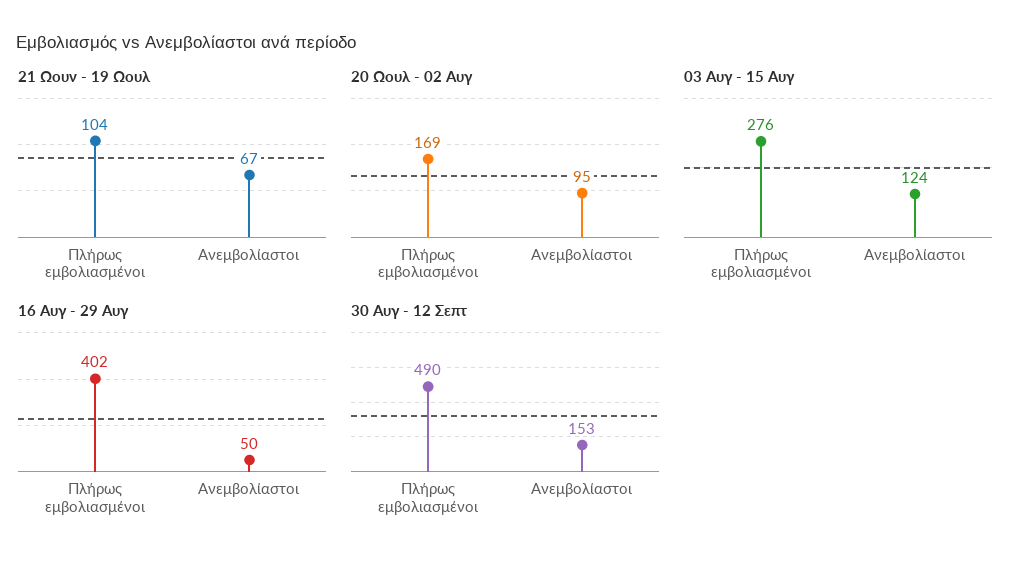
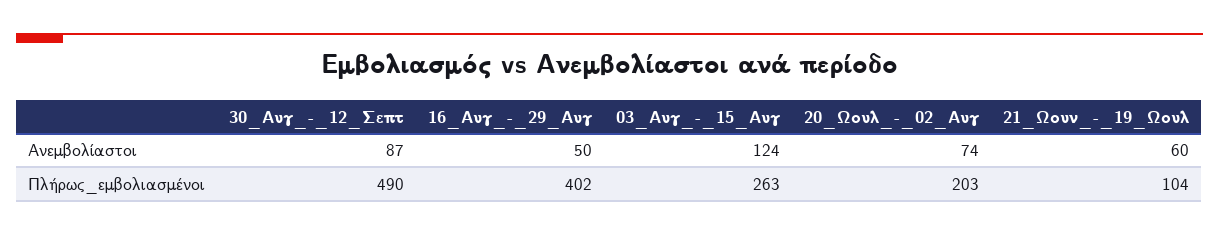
21 Ωουν - 19 Ωουλ, Ανεμβολίαστοι: 67 -> 60
20 Ωουλ - 02 Αυγ, Πλήρως εμβολιασμένοι: 169 -> 203
20 Ωουλ - 02 Αυγ, Ανεμβολίαστοι: 95 -> 74
03 Αυγ - 15 Αυγ, Πλήρως εμβολιασμένοι: 276 -> 263
30 Αυγ - 12 Σεπτ, Ανεμβολίαστοι: 153 -> 87

